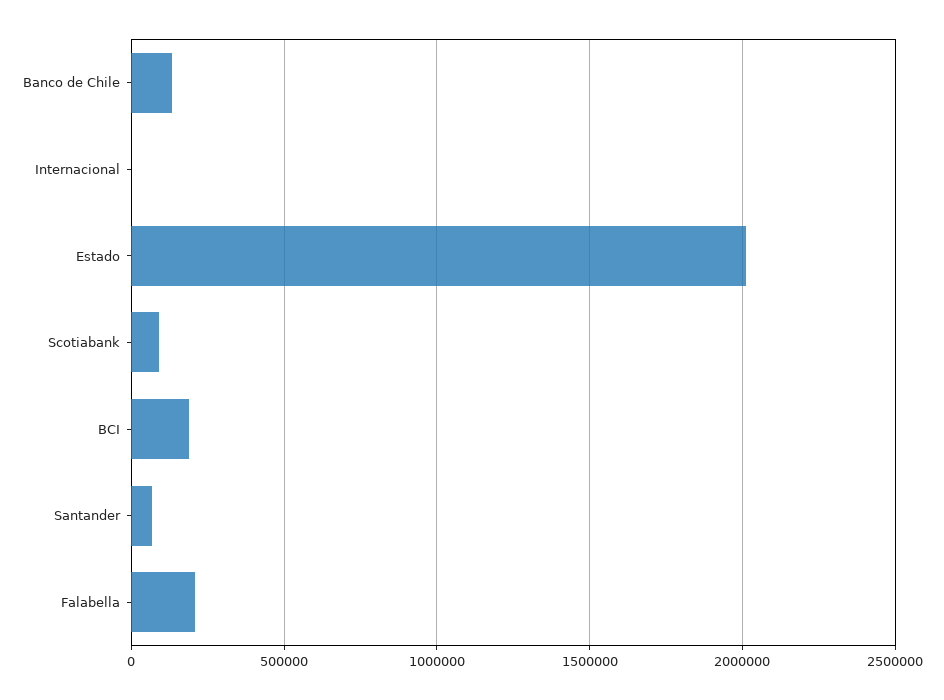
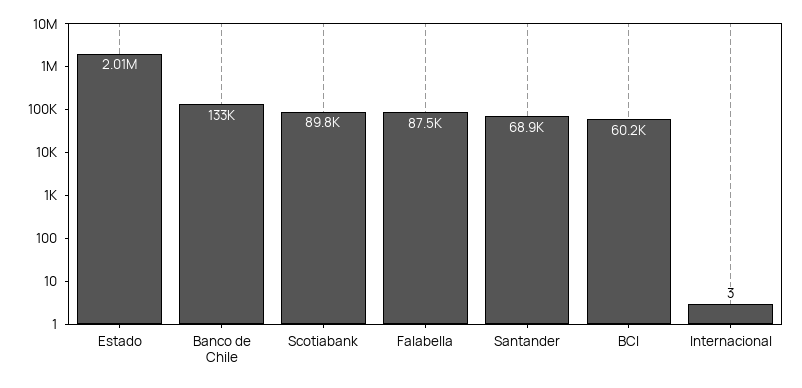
BCI: 200000 -> 60200
Falabella: 200000 -> 87500

